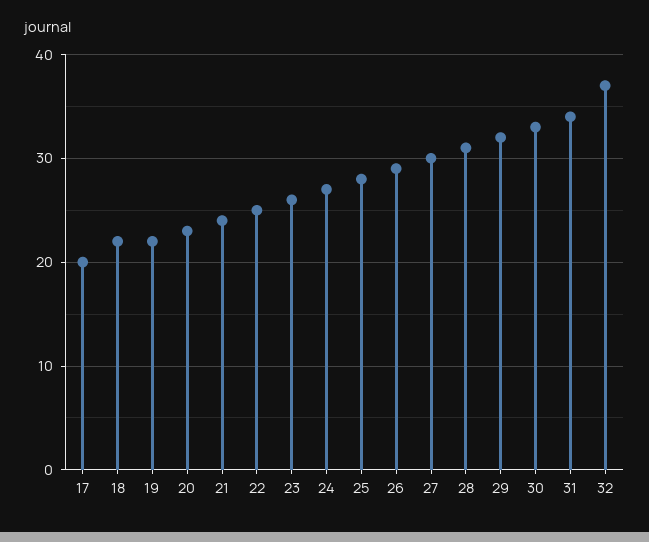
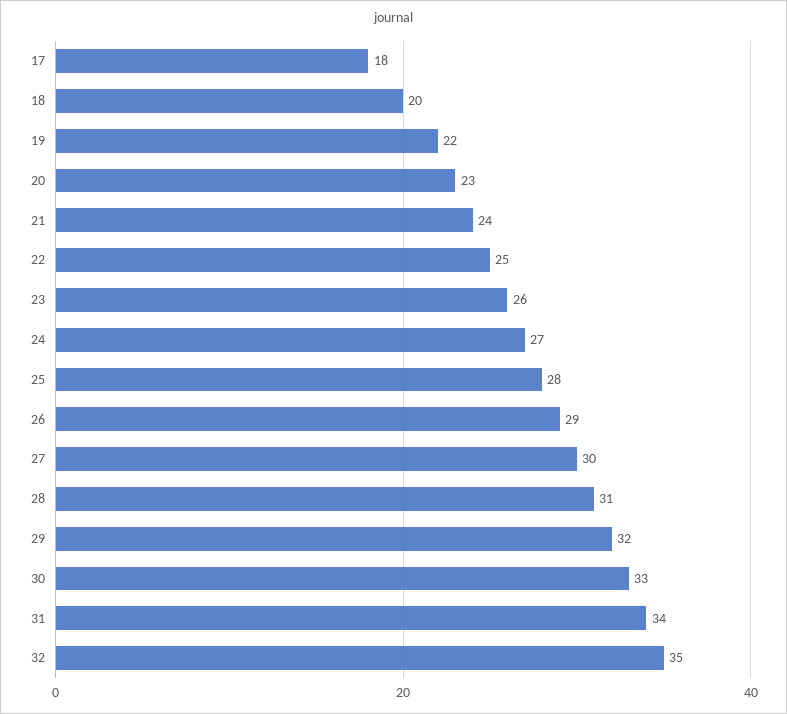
17: 20 -> 18
18: 22 -> 20
32: 37 -> 35

